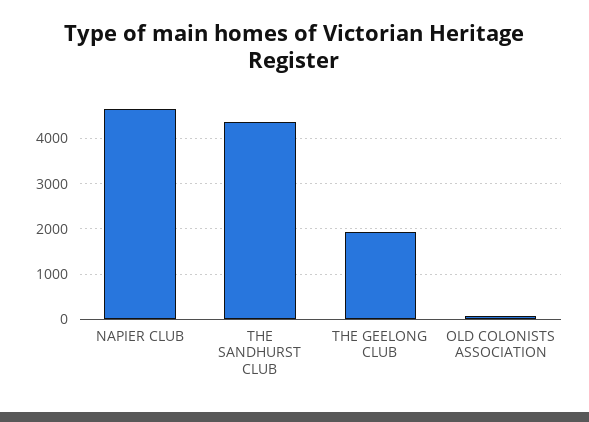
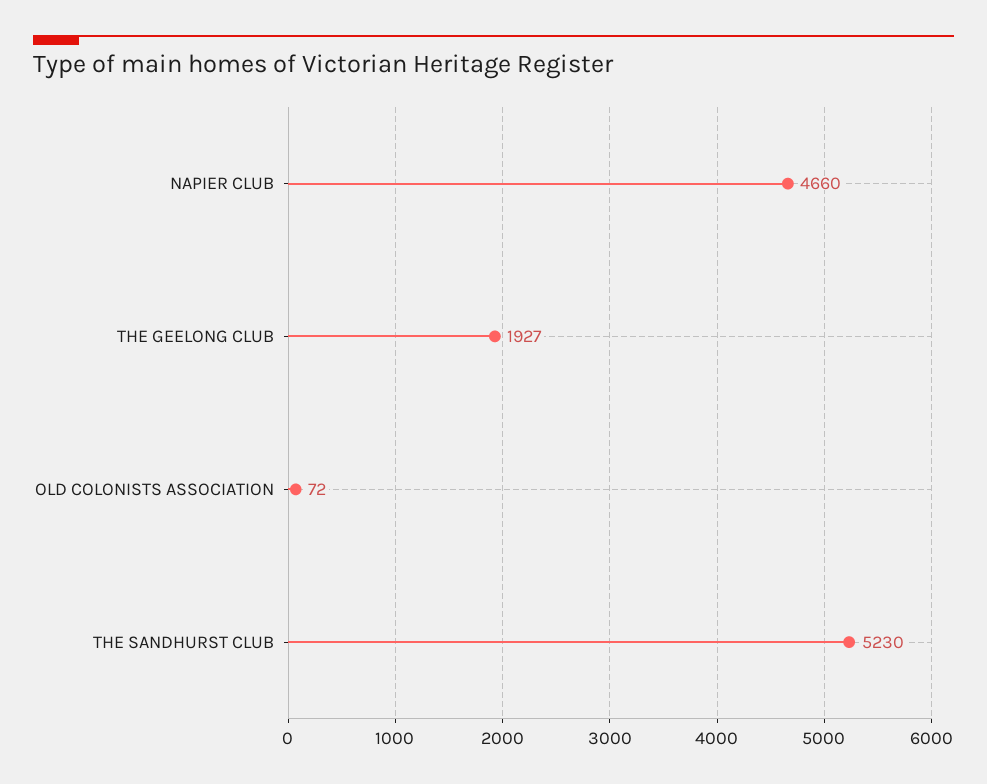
THE SANDHURST CLUB: 4400 -> 5230

